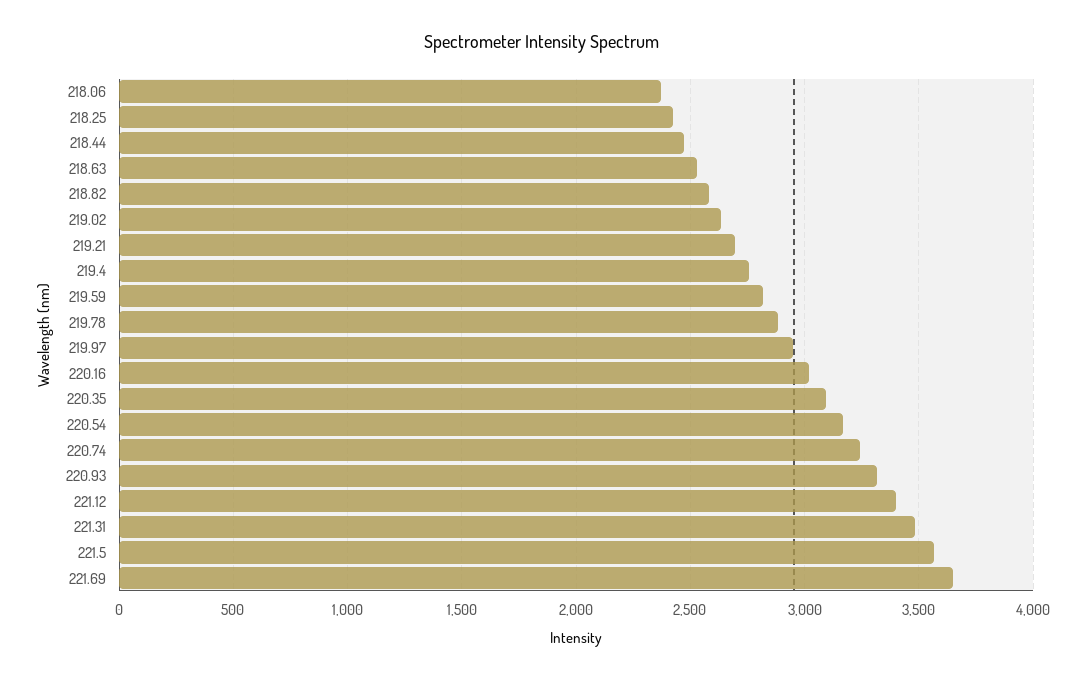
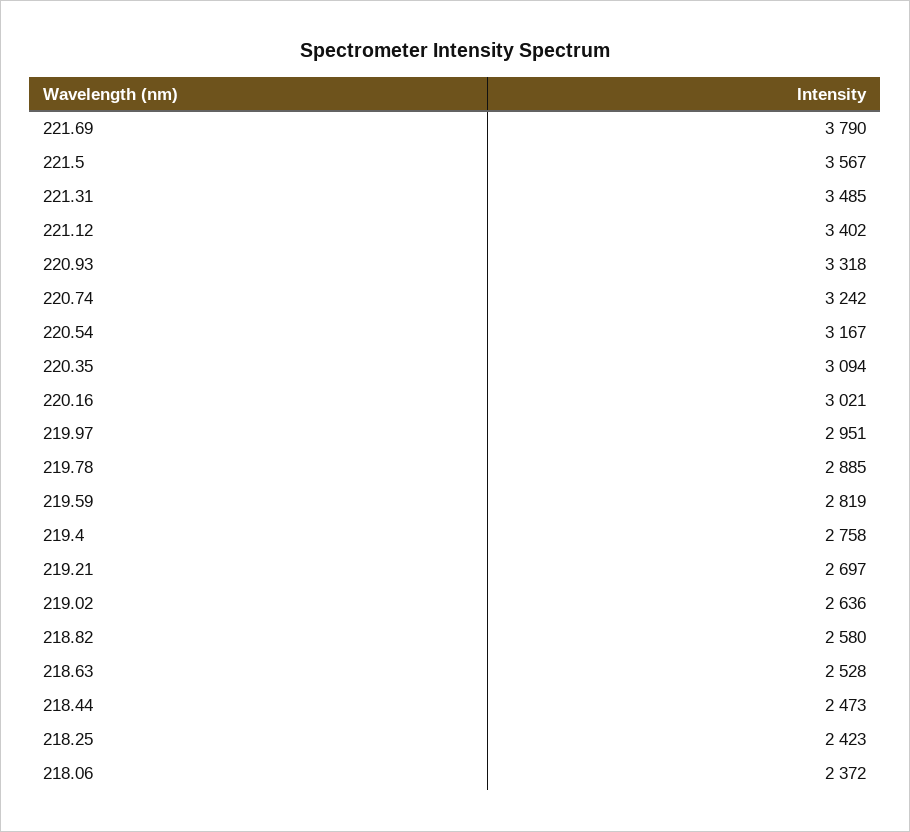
221.69: 3650 -> 3790

